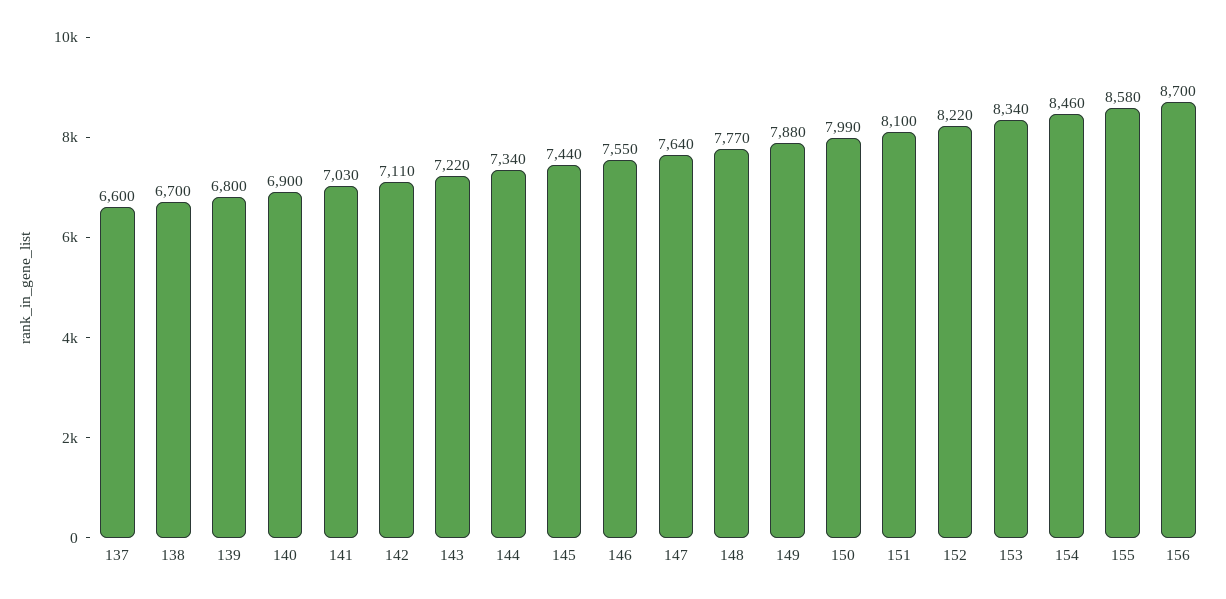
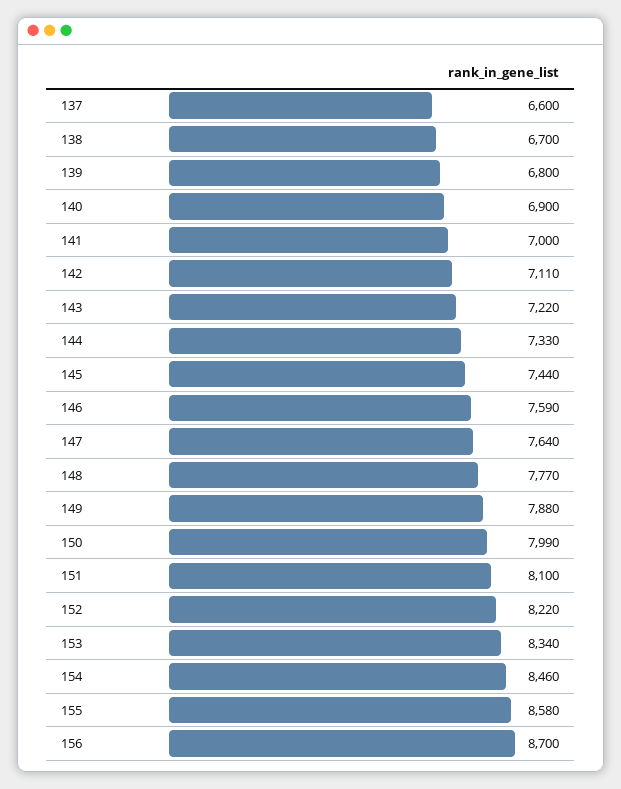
141: 7030 -> 7000
144: 7340 -> 7330
146: 7550 -> 7590

